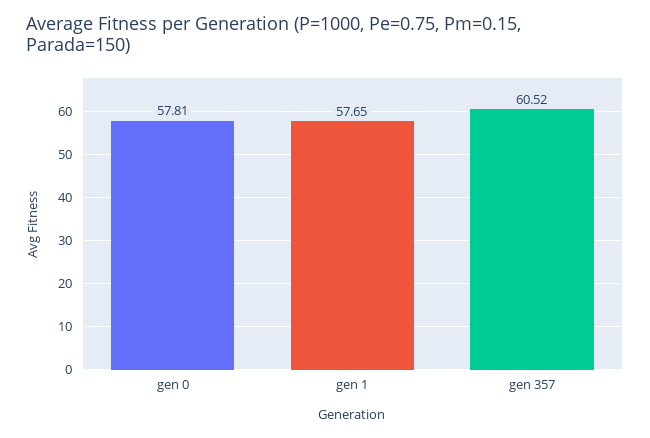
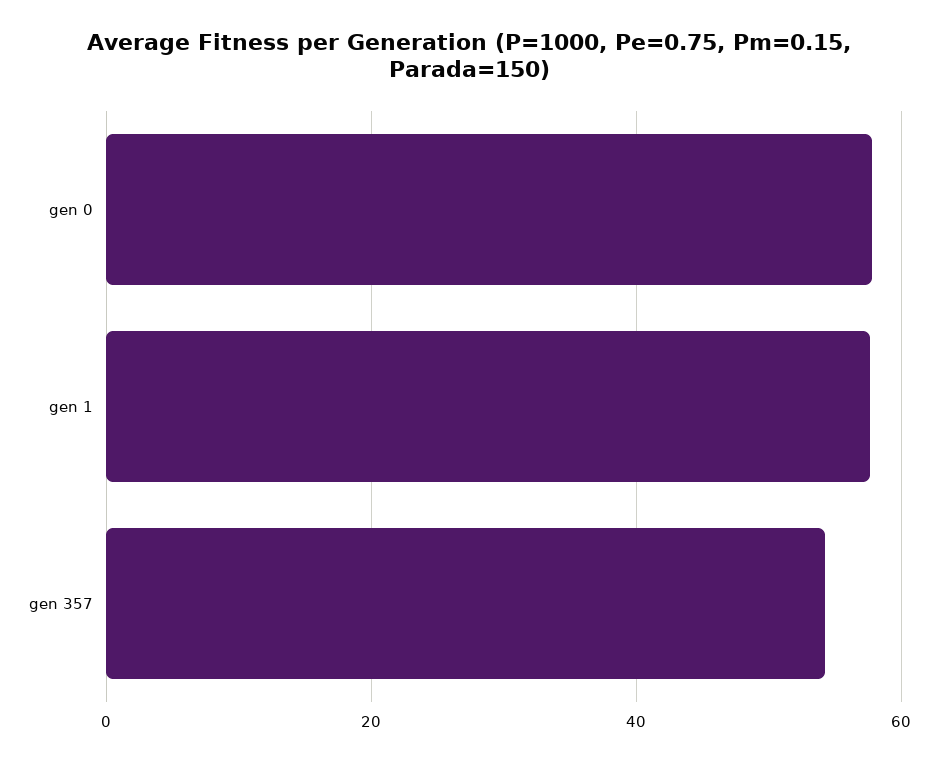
gen 357: 60.52 -> 54

